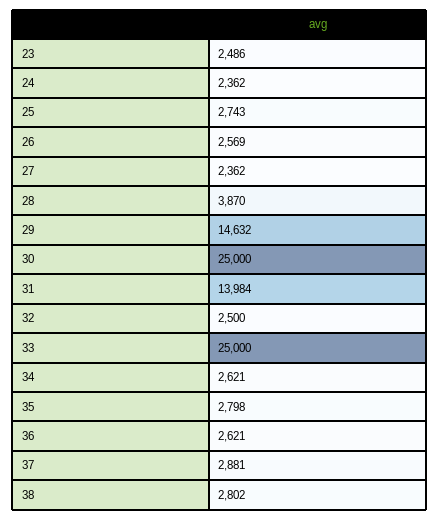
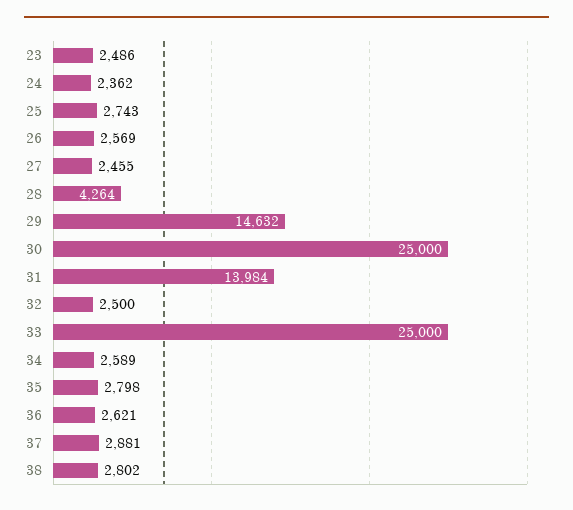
27: 2362 -> 2455
28: 3870 -> 4264
34: 2621 -> 2589

